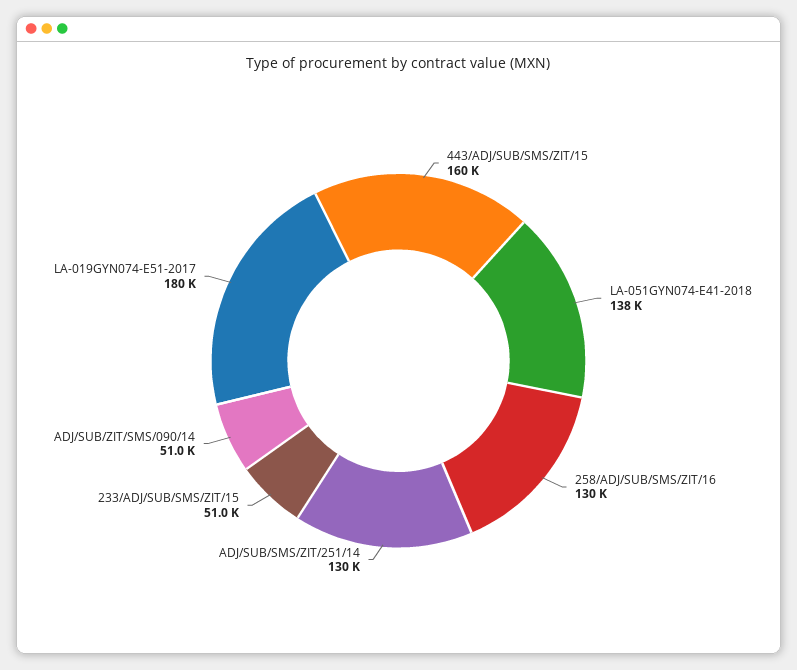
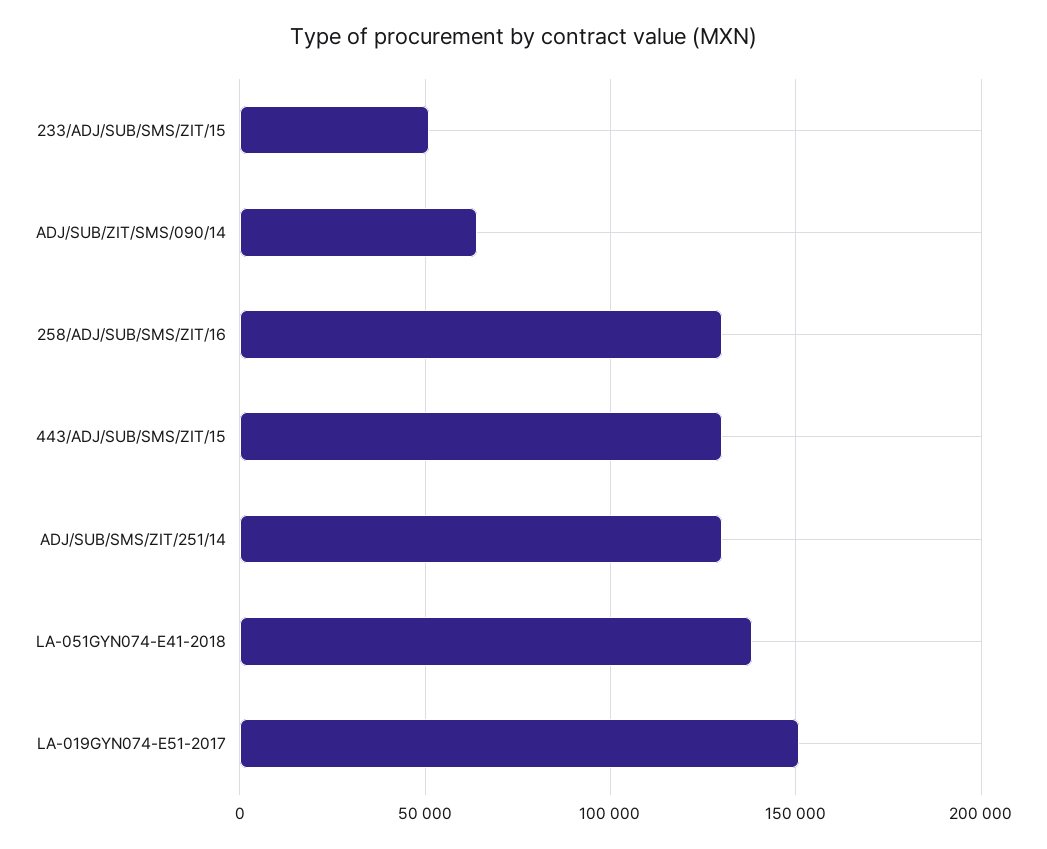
443/ADJ/SUB/SMS/ZIT/15: 160000 -> 130000
ADJ/SUB/ZIT/SMS/090/14: 51000 -> 65000
LA-019GYN074-E51-2017: 180000 -> 150000

